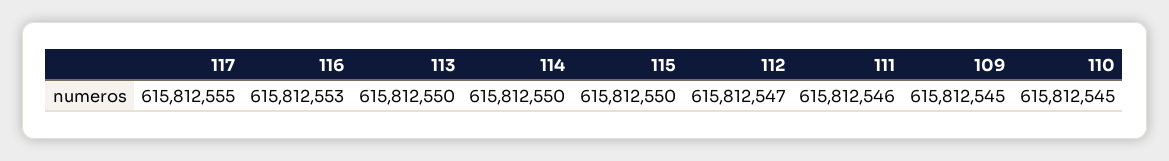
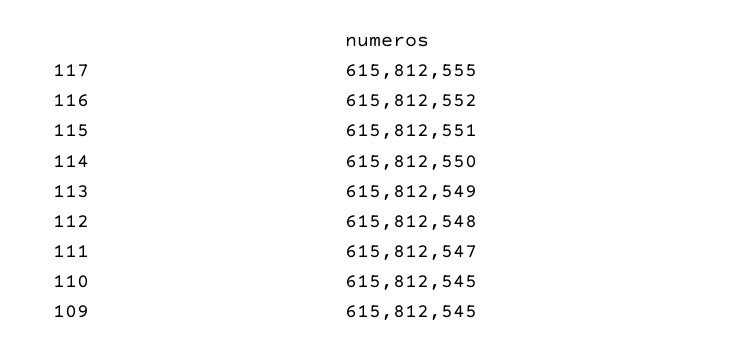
116: 615812553 -> 615812552
113: 615812550 -> 615812549
115: 615812550 -> 615812551
112: 615812547 -> 615812548
111: 615812546 -> 615812547

